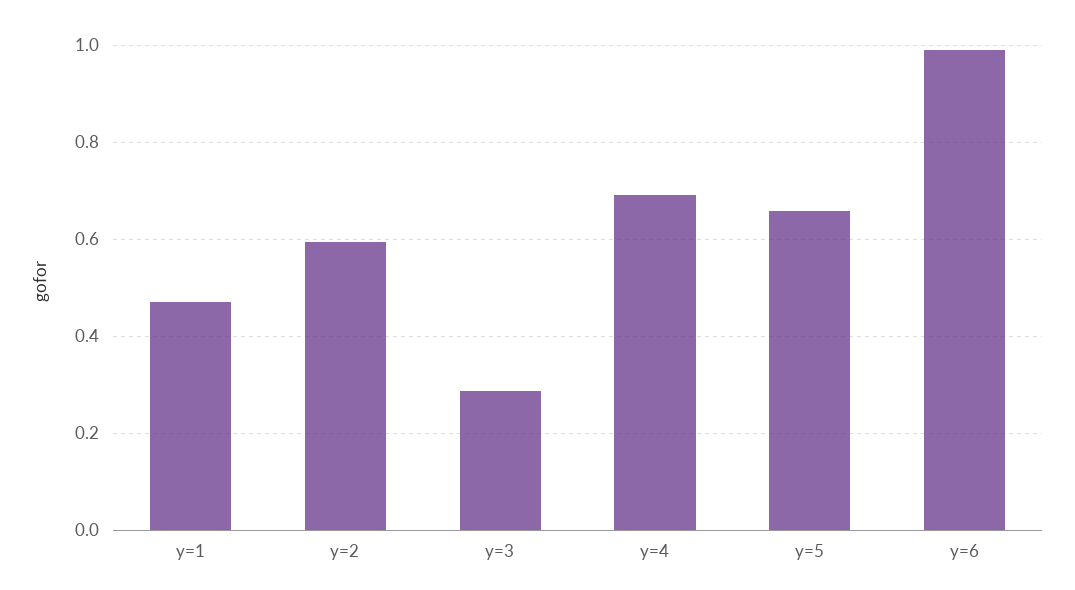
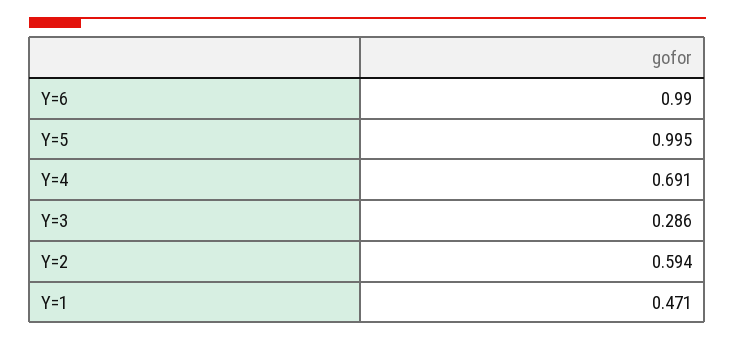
y=5: 0.66 -> 0.995

